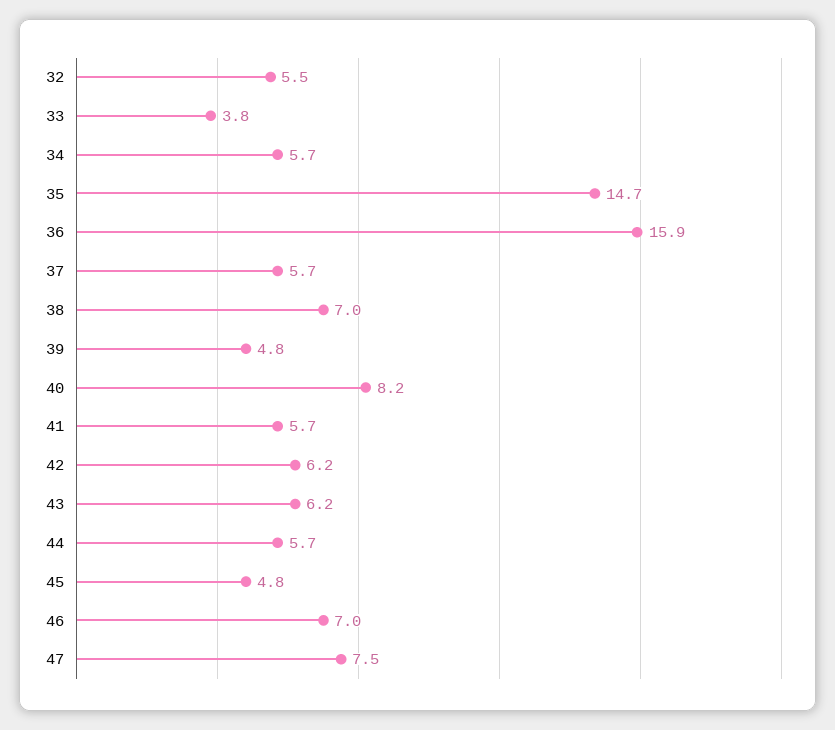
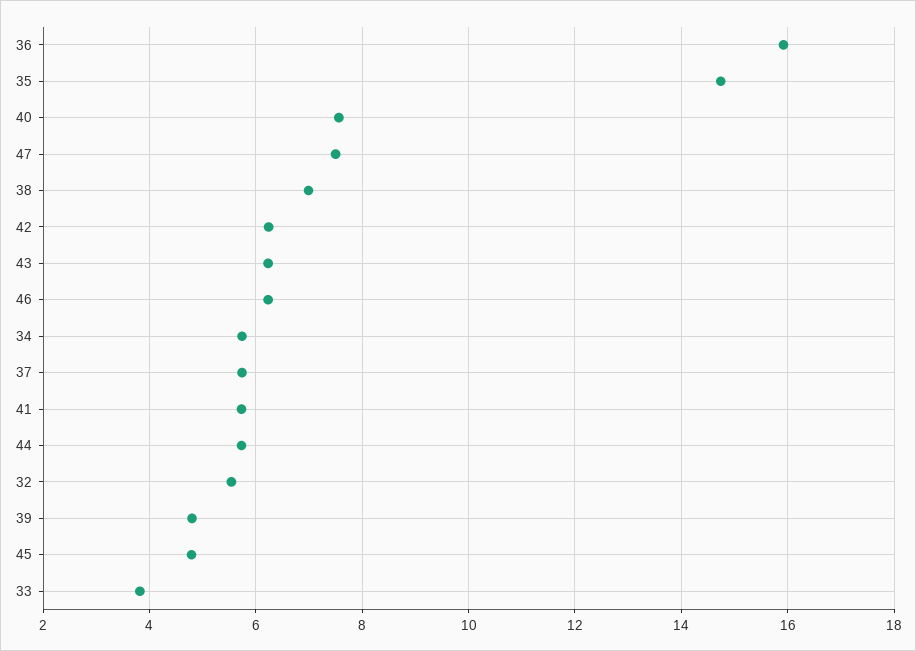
40: 8.2 -> 7.6
46: 7 -> 6.2

